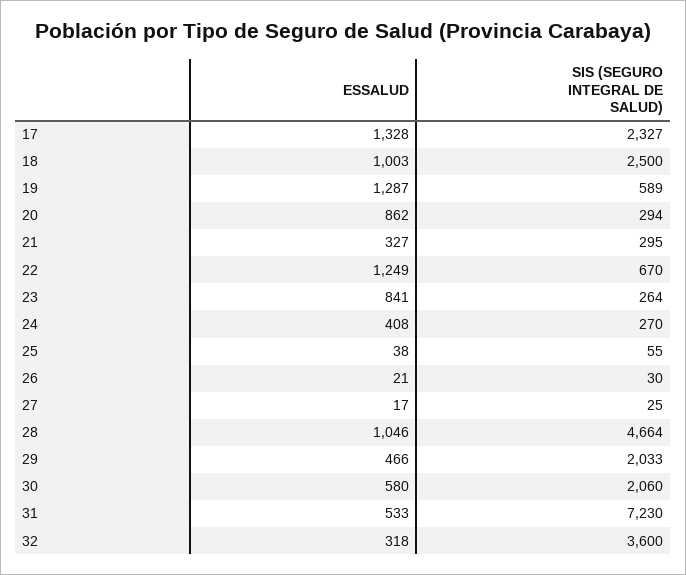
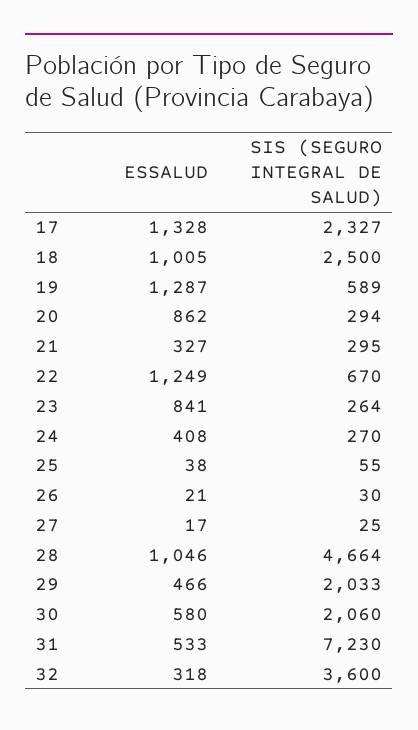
ESSALUD, 18: 1003 -> 1005

